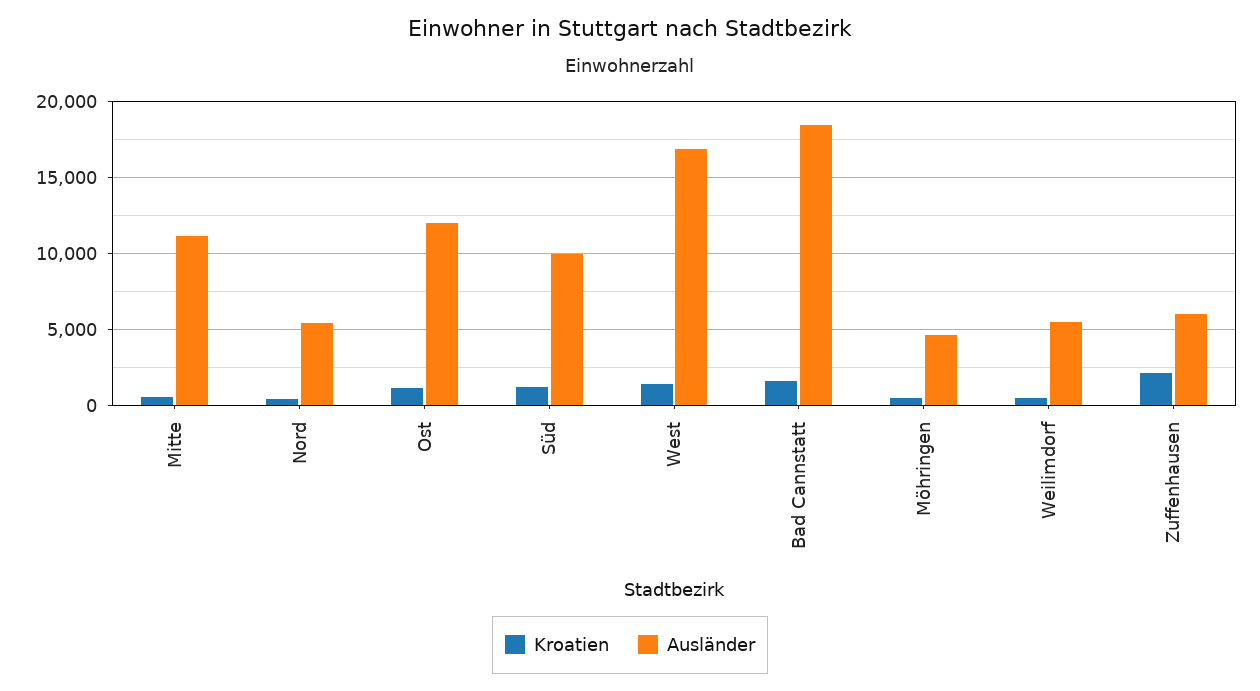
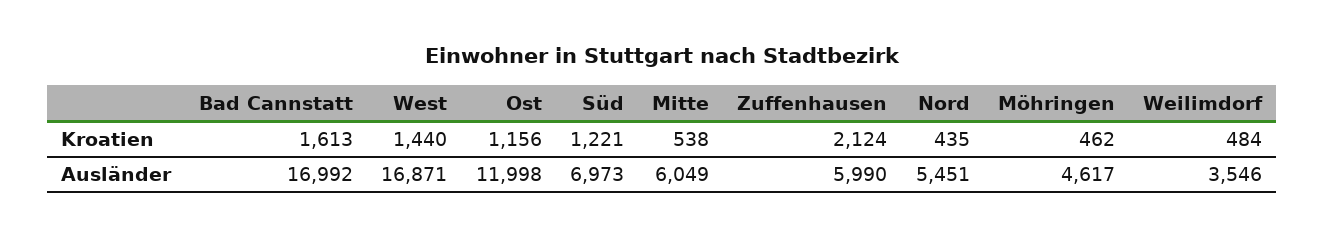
Ausländer, Mitte: 11000 -> 6049
Ausländer, Süd: 10000 -> 6973
Ausländer, Bad Cannstatt: 18500 -> 16992
Ausländer, Weilimdorf: 5500 -> 3546

